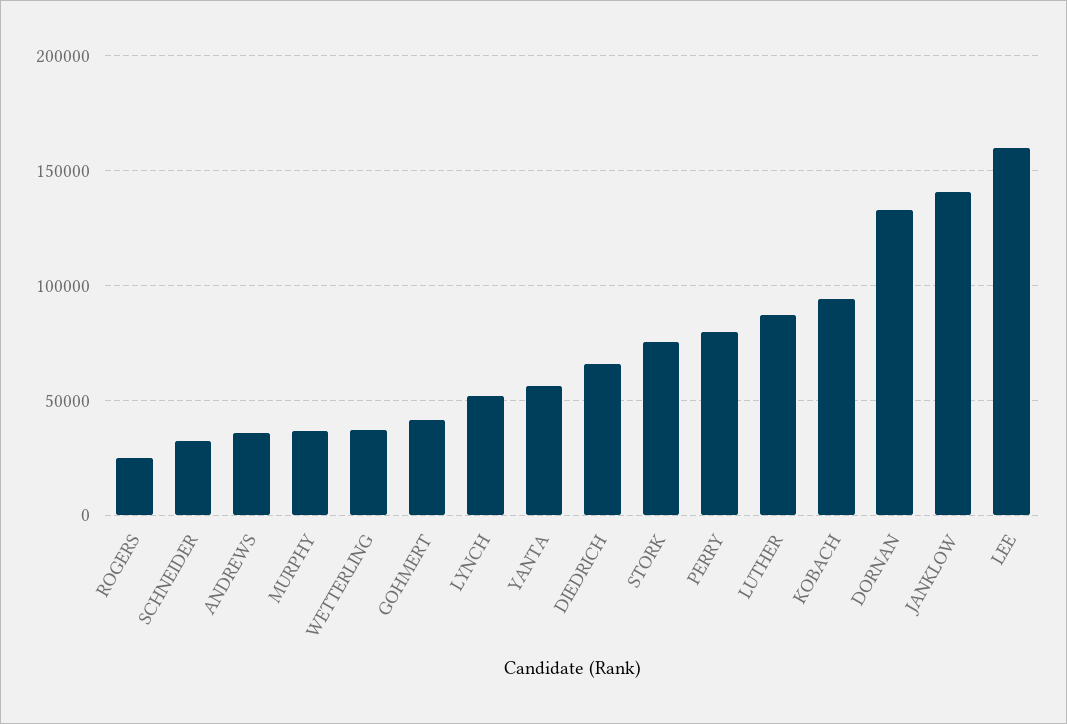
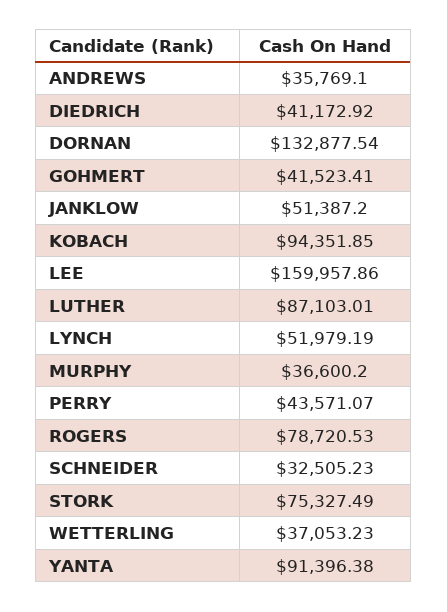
ROGERS: 25000 -> 78720.53
YANTA: 55000 -> 91396.38
DIEDRICH: 65000 -> 41172.92
PERRY: 80000 -> 43571.07
JANKLOW: 140000 -> 51387.2

